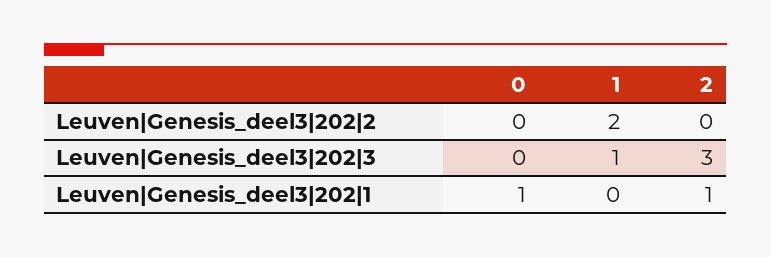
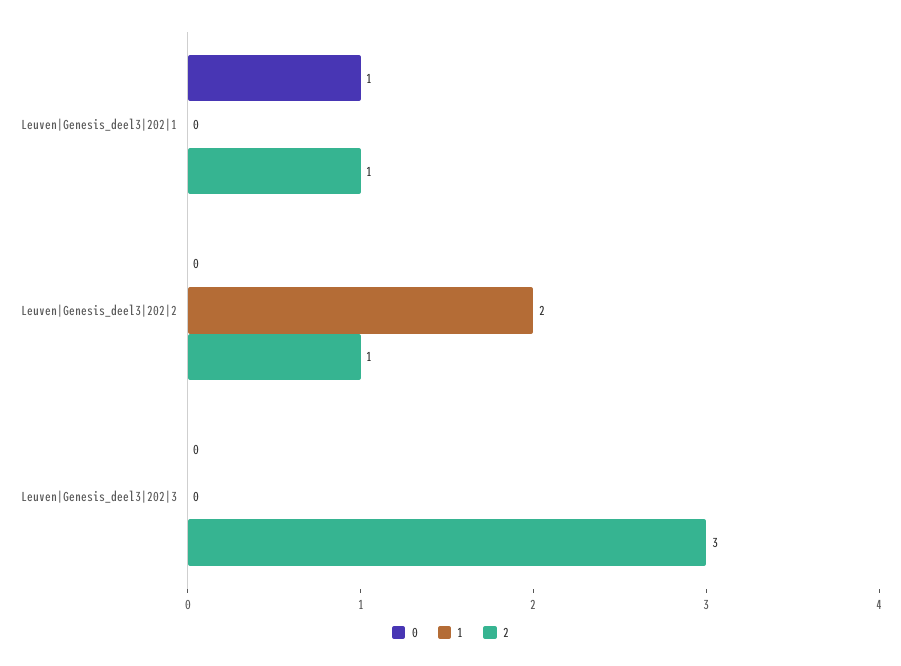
2, Leuven|Genesis_deel3|202|2: 0 -> 1
1, Leuven|Genesis_deel3|202|3: 1 -> 0

